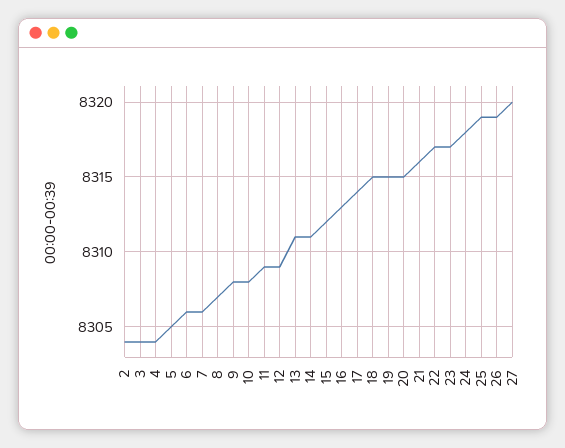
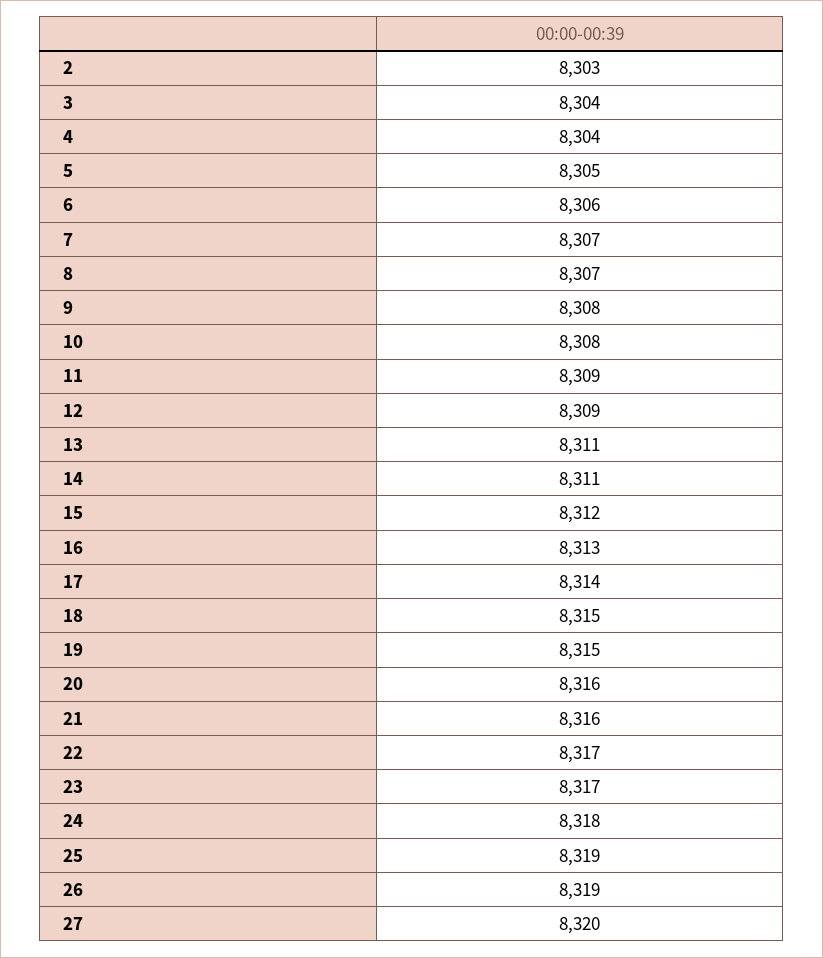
2: 8304 -> 8303
7: 8306 -> 8307
20: 8315 -> 8316

